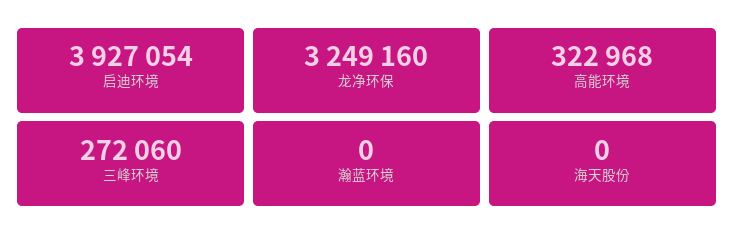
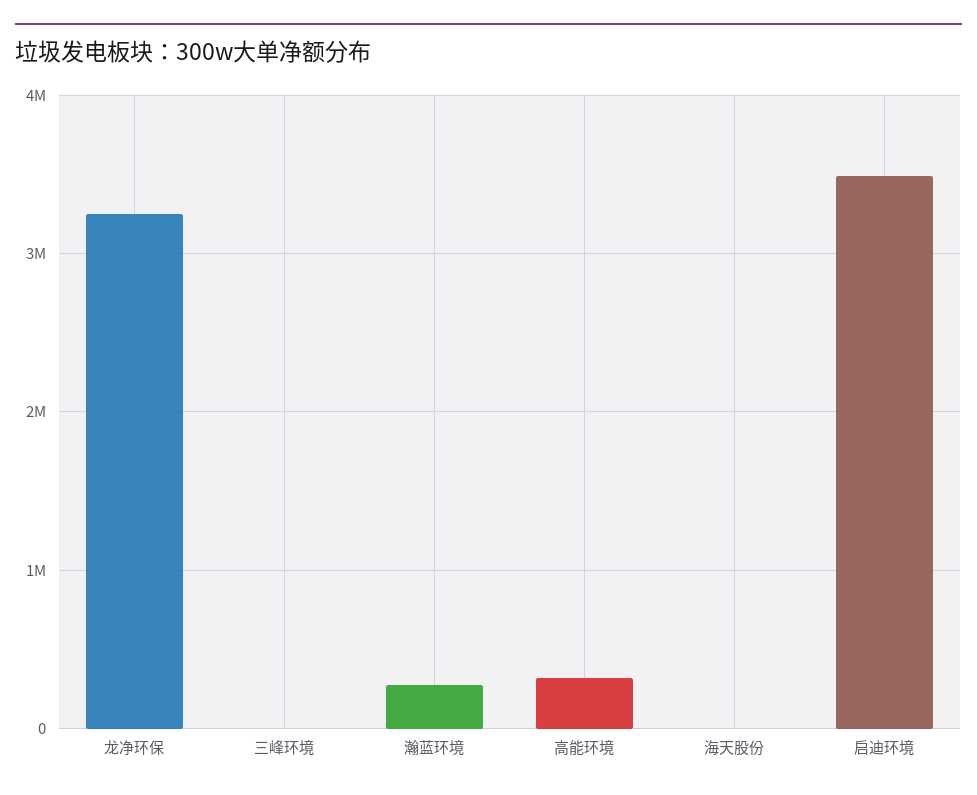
启迪环境: 3927054 -> 3500000
三峰环境: 272060 -> 0
瀚蓝环境: 0 -> 300000

